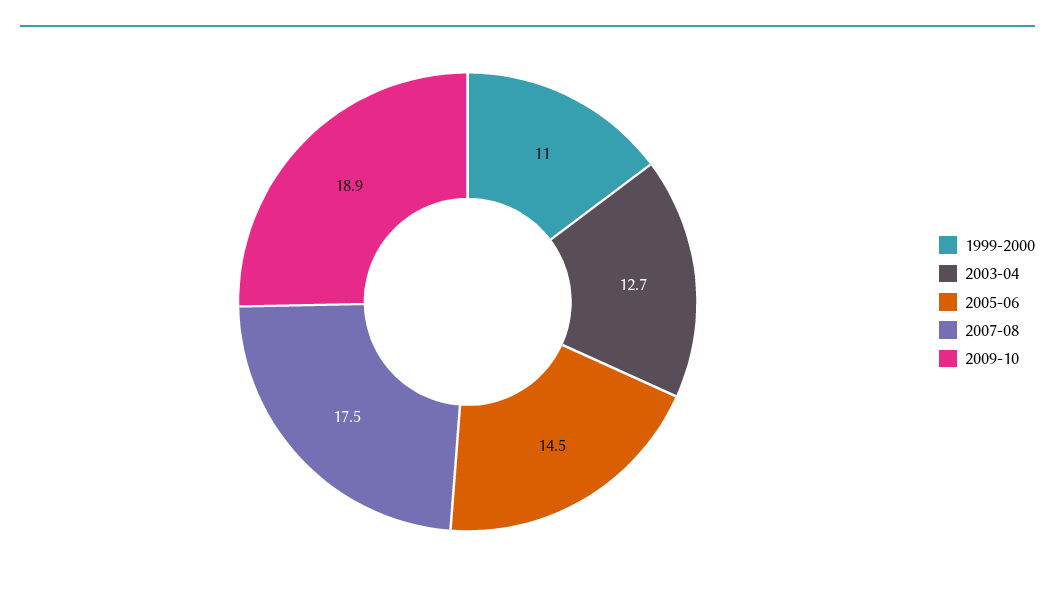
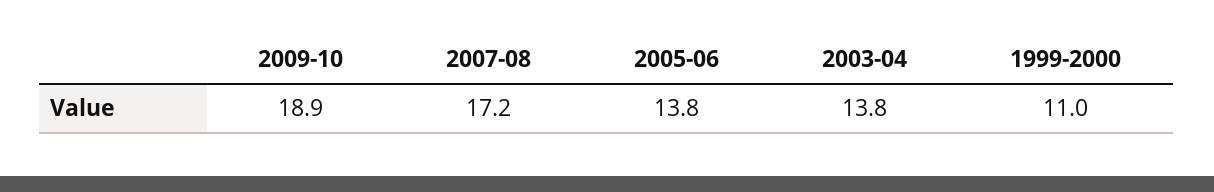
2003-04: 12.7 -> 13.8
2005-06: 14.5 -> 13.8
2007-08: 17.5 -> 17.2

